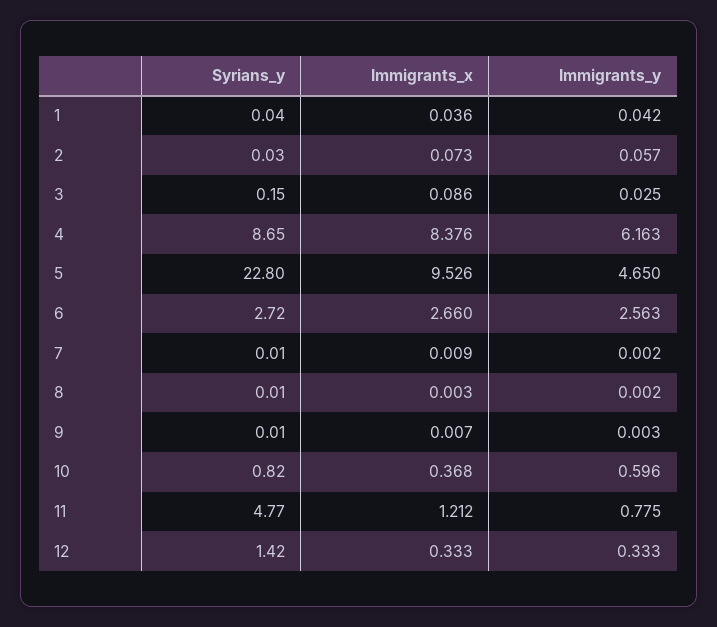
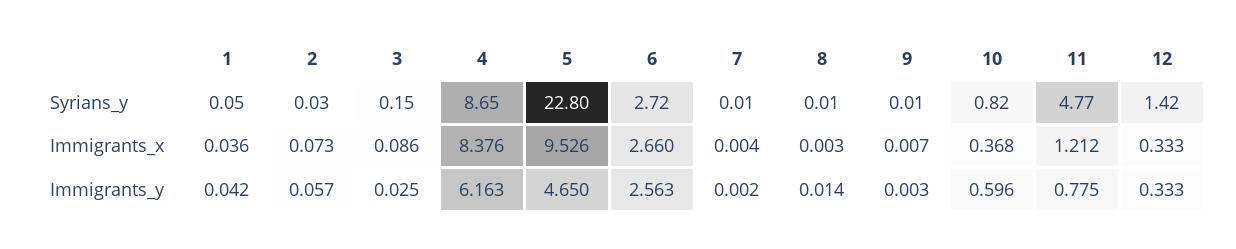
Syrians_y, 1: 0.04 -> 0.05
Immigrants_x, 7: 0.009 -> 0.004
Immigrants_y, 8: 0.002 -> 0.014

